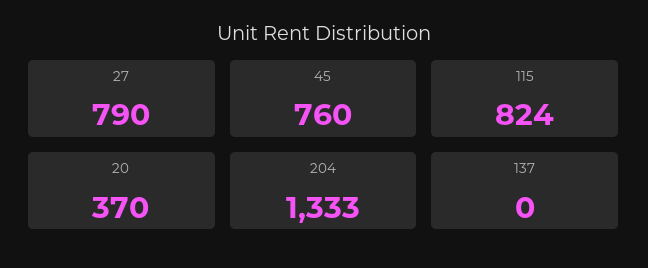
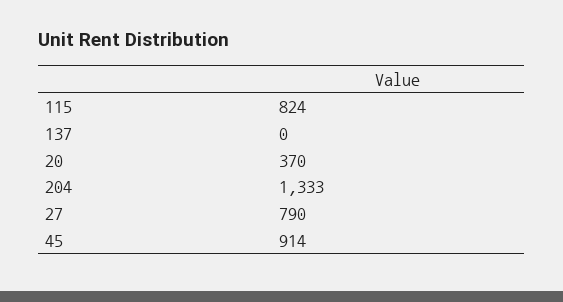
45: 760 -> 914

